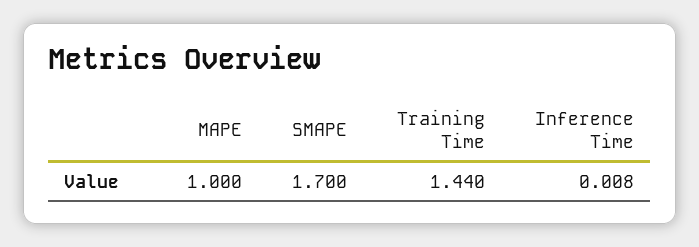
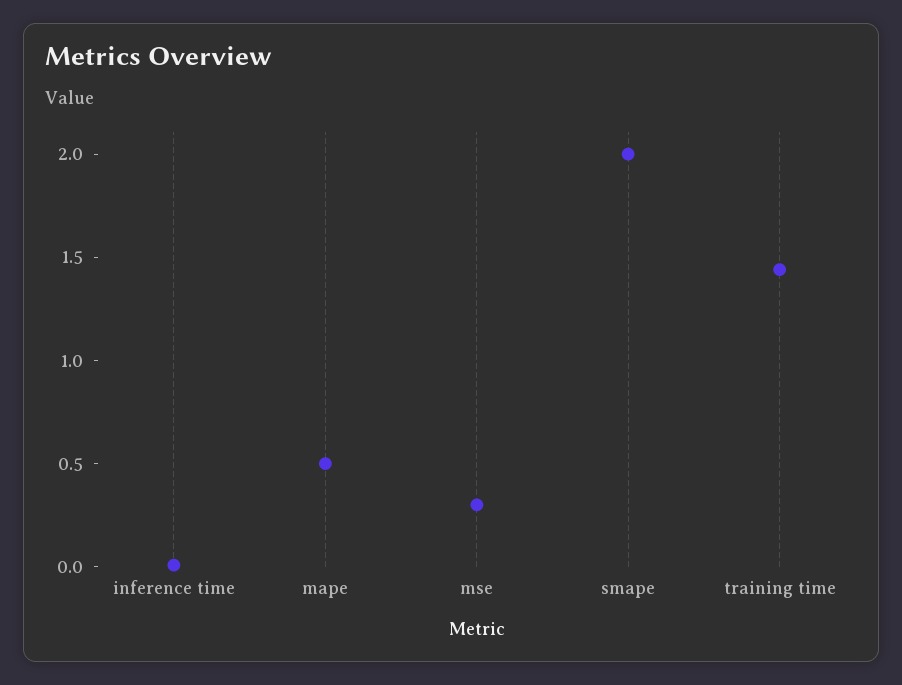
MAPE: 1 -> 0.5
SMAPE: 1.7 -> 2
mse: none -> 0.3

